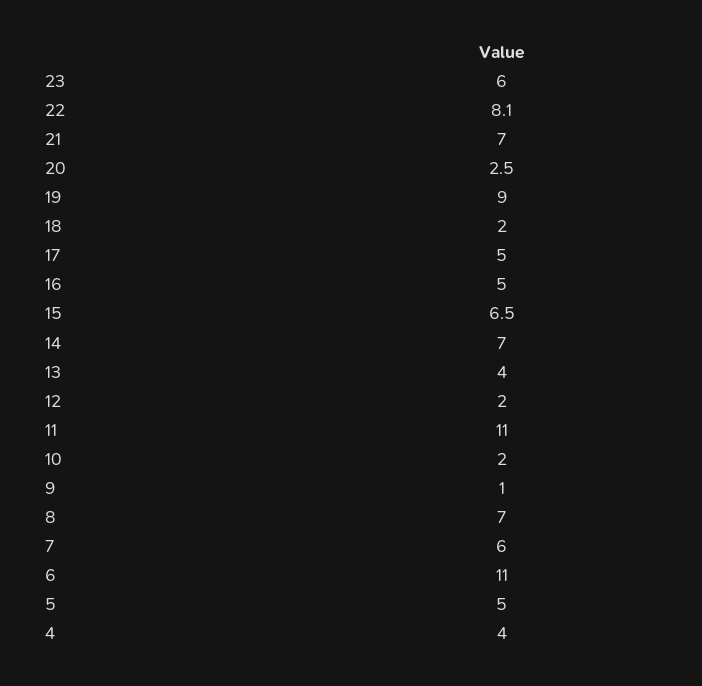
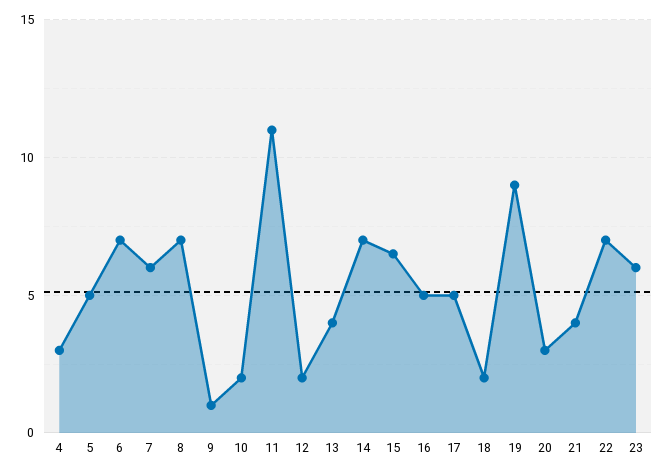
22: 8.1 -> 7
21: 7 -> 4
20: 2.5 -> 3
6: 11 -> 7
4: 4 -> 3

